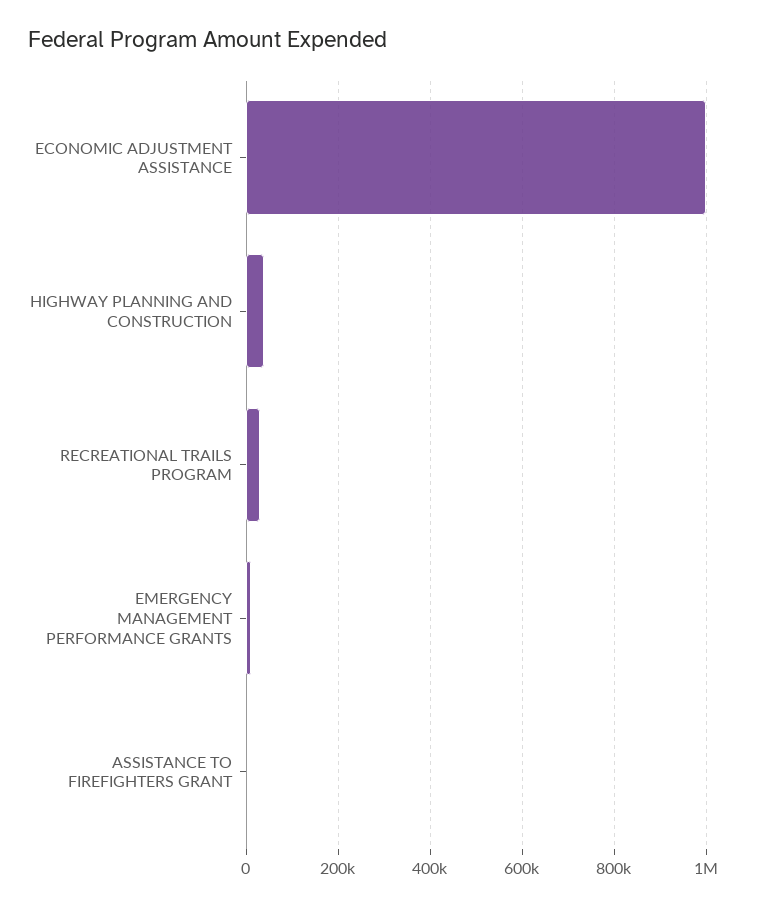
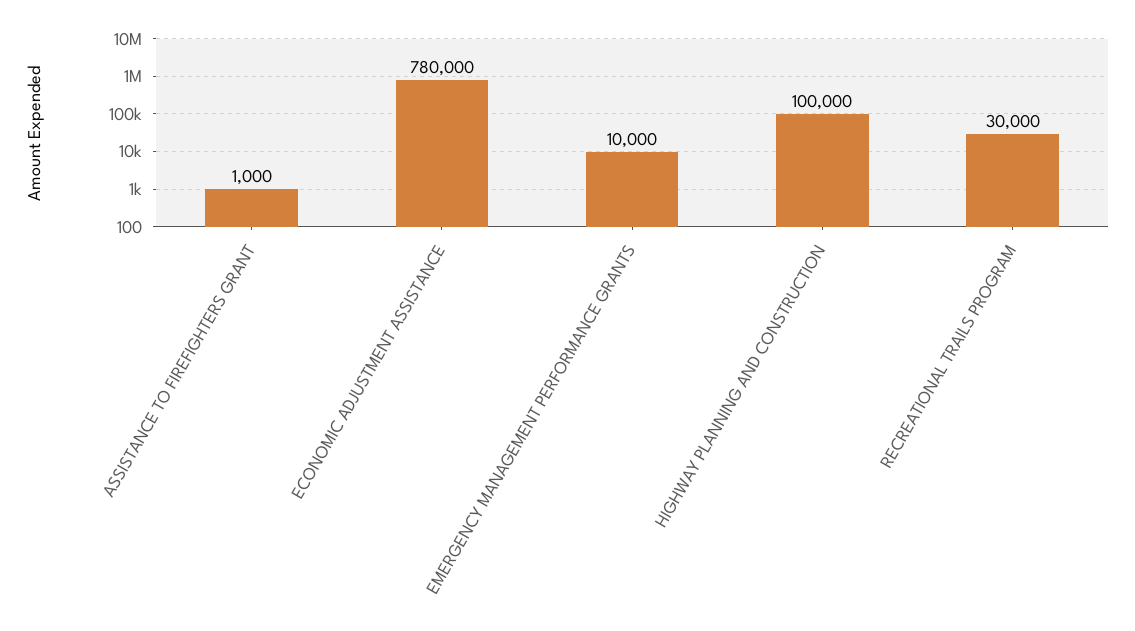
ECONOMIC ADJUSTMENT ASSISTANCE: 1000000 -> 780000
HIGHWAY PLANNING AND CONSTRUCTION: 40000 -> 100000

